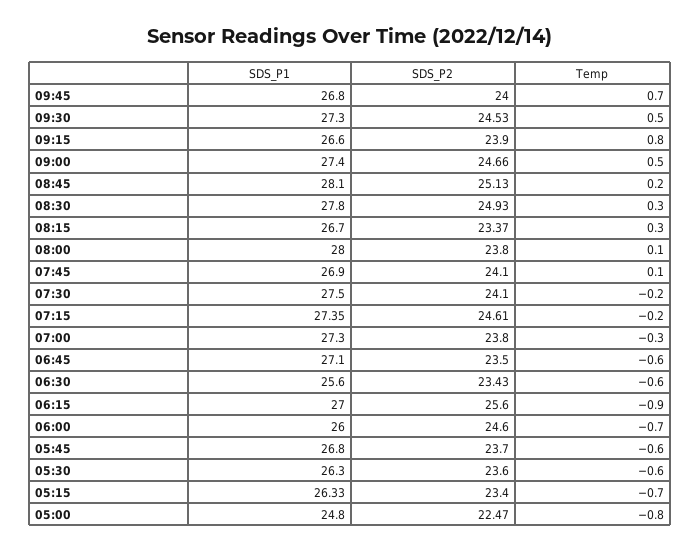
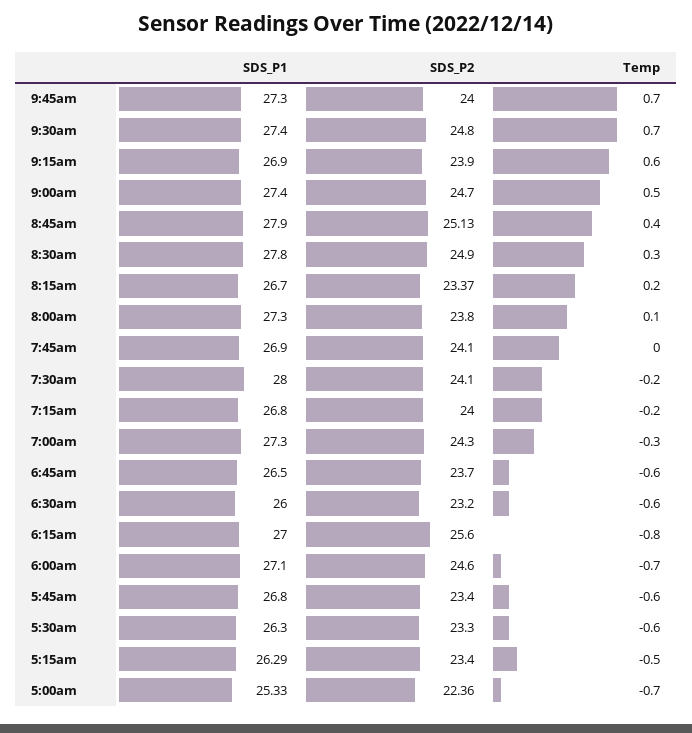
SDS_P1, 09:45: 26.8 -> 27.3
SDS_P1, 09:30: 27.3 -> 27.4
SDS_P2, 09:30: 24.53 -> 24.8
Temp, 09:30: 0.5 -> 0.7
SDS_P1, 09:15: 26.6 -> 26.9
Temp, 09:15: 0.8 -> 0.6
SDS_P2, 09:00: 24.66 -> 24.7
SDS_P1, 08:45: 28.1 -> 27.9
Temp, 08:45: 0.2 -> 0.4
SDS_P2, 08:30: 24.93 -> 24.9
Temp, 08:15: 0.3 -> 0.2
SDS_P1, 08:00: 28 -> 27.3
Temp, 07:45: 0.1 -> 0
SDS_P1, 07:30: 27.5 -> 28
SDS_P1, 07:15: 27.35 -> 26.8
SDS_P2, 07:15: 24.61 -> 24
SDS_P2, 07:00: 23.8 -> 24.3
SDS_P1, 06:45: 27.1 -> 26.5
SDS_P2, 06:45: 23.5 -> 23.7
SDS_P1, 06:30: 25.6 -> 26
SDS_P2, 06:30: 23.43 -> 23.2
Temp, 06:15: -0.9 -> -0.8
SDS_P1, 06:00: 26 -> 27.1
SDS_P2, 05:45: 23.7 -> 23.4
SDS_P2, 05:30: 23.6 -> 23.3
SDS_P1, 05:15: 26.33 -> 26.29
Temp, 05:15: -0.7 -> -0.5
SDS_P1, 05:00: 24.8 -> 25.33
SDS_P2, 05:00: 22.47 -> 22.36
Temp, 05:00: -0.8 -> -0.7

